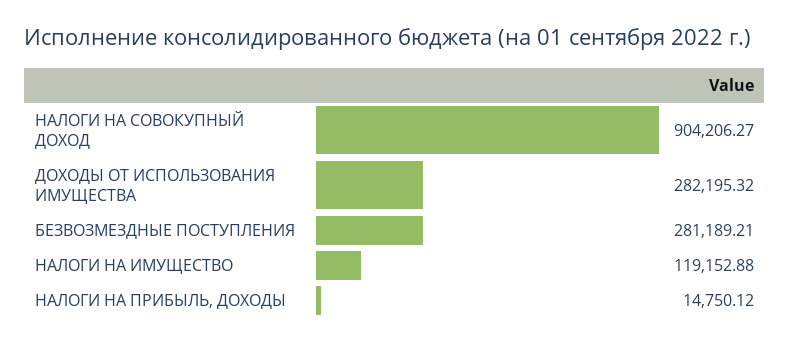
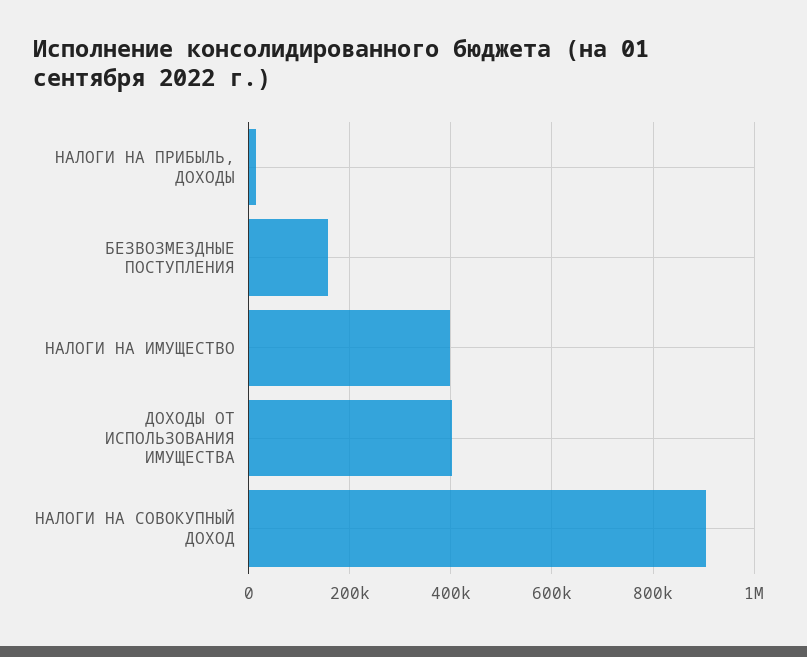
ДОХОДЫ ОТ ИСПОЛЬЗОВАНИЯ ИМУЩЕСТВА: 282195.32 -> 400000
БЕЗВОЗМЕЗДНЫЕ ПОСТУПЛЕНИЯ: 281189.21 -> 160000
НАЛОГИ НА ИМУЩЕСТВО: 119152.88 -> 400000

